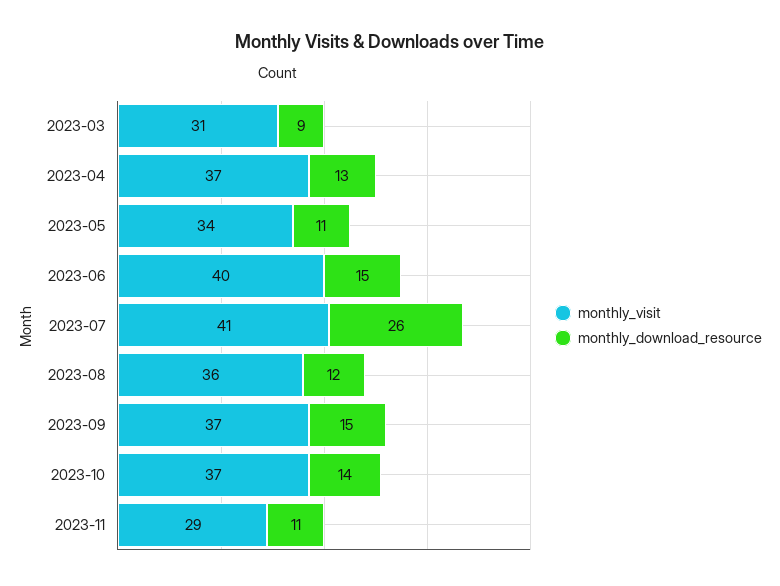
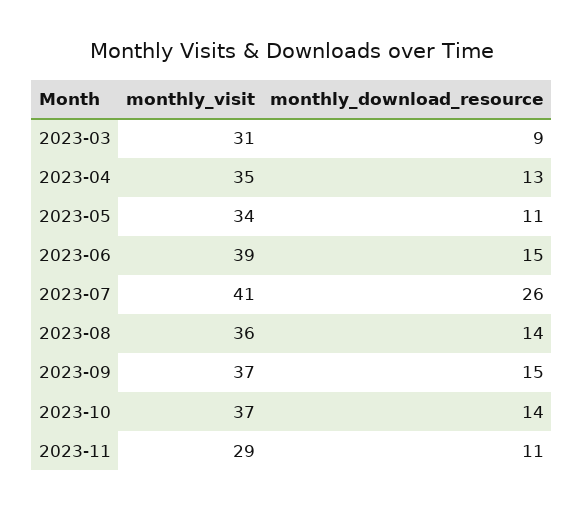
monthly_visit, 2023-04: 37 -> 35
monthly_visit, 2023-06: 40 -> 39
monthly_download_resource, 2023-08: 12 -> 14

